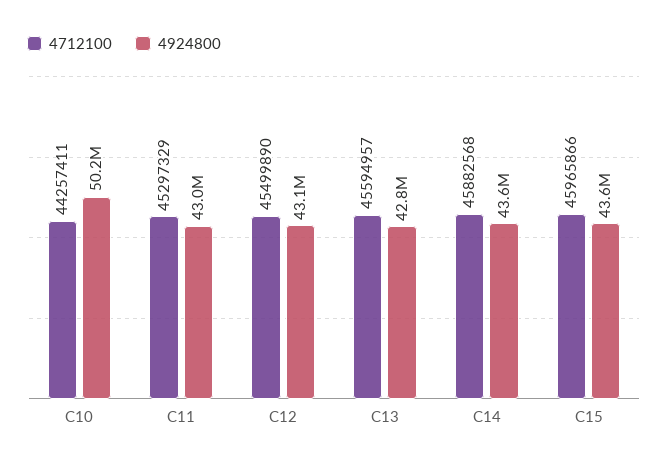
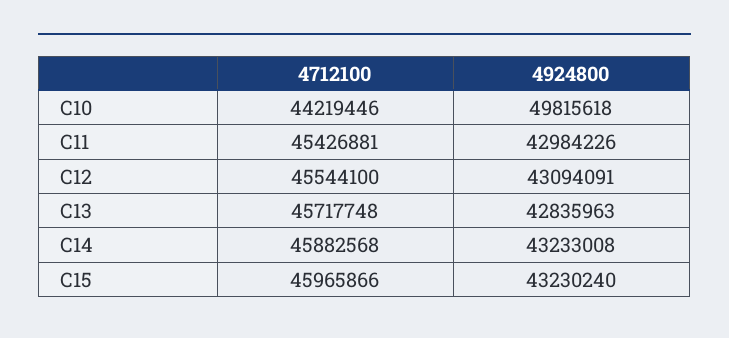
4712100, C10: 44257411 -> 44219446
4924800, C10: 50200000 -> 49815618
4712100, C11: 45297329 -> 45426881
4712100, C12: 45499890 -> 45544100
4712100, C13: 45594957 -> 45717748
4924800, C14: 43600000 -> 43233008
4924800, C15: 43600000 -> 43230240

